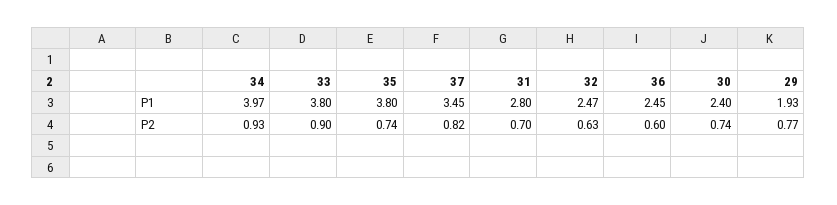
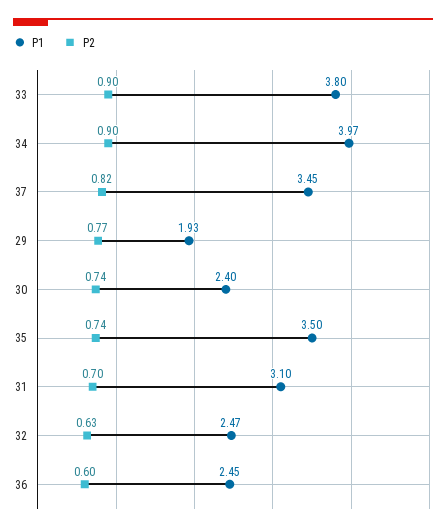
P1, 35: 3.8 -> 3.5
P1, 31: 2.8 -> 3.1
P2, 34: 0.93 -> 0.9

